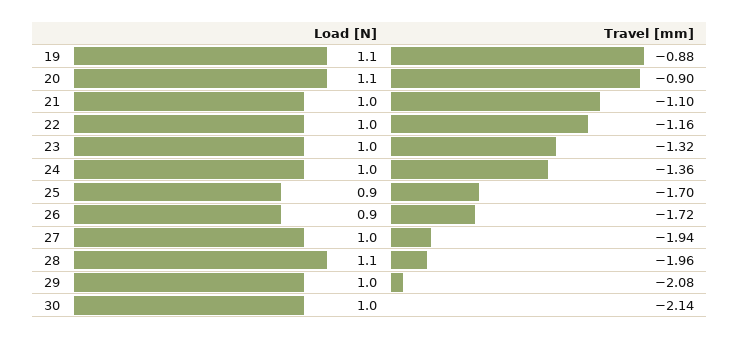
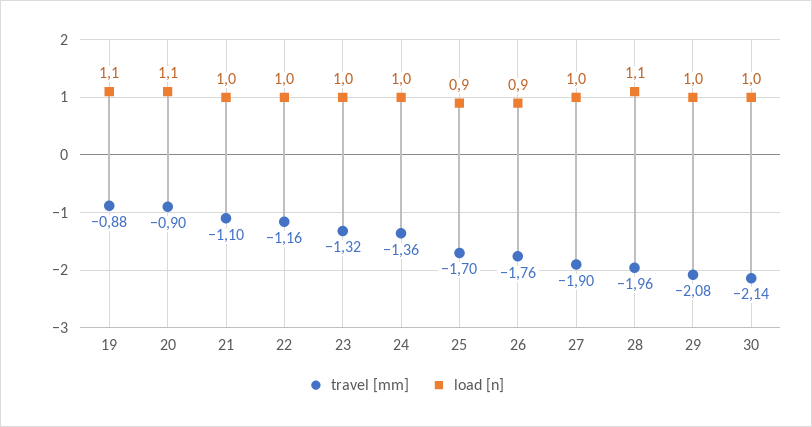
Travel [mm], 26: -1.72 -> -1.76
Travel [mm], 27: -1.94 -> -1.9

